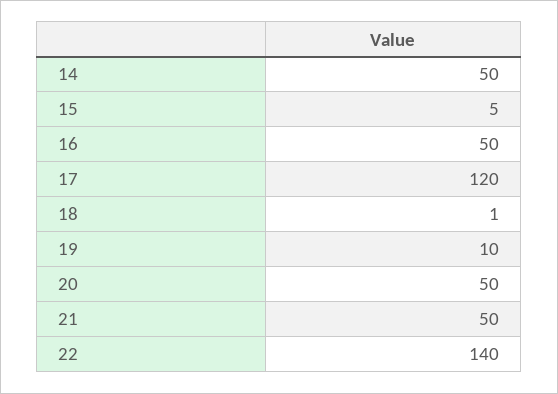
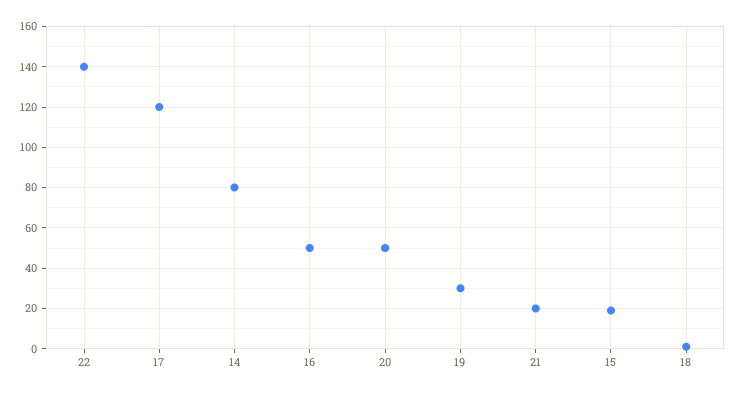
14: 50 -> 80
15: 5 -> 20
19: 10 -> 30
21: 50 -> 20

